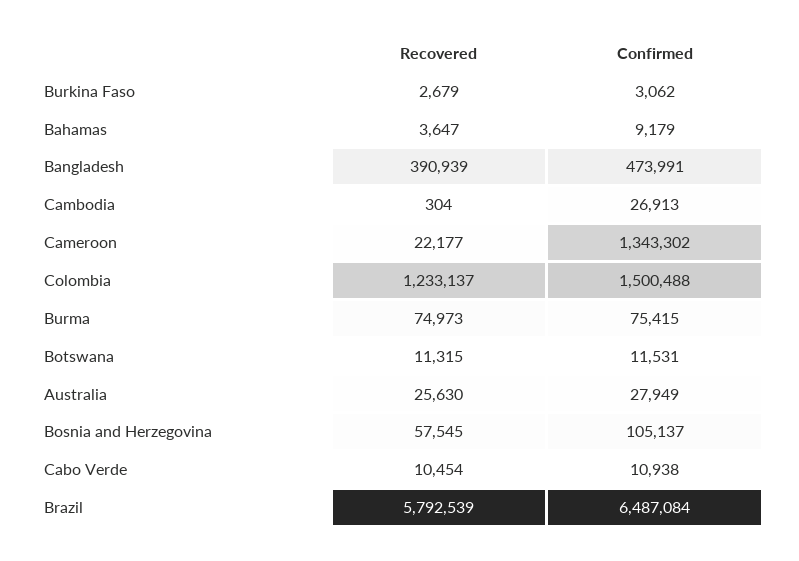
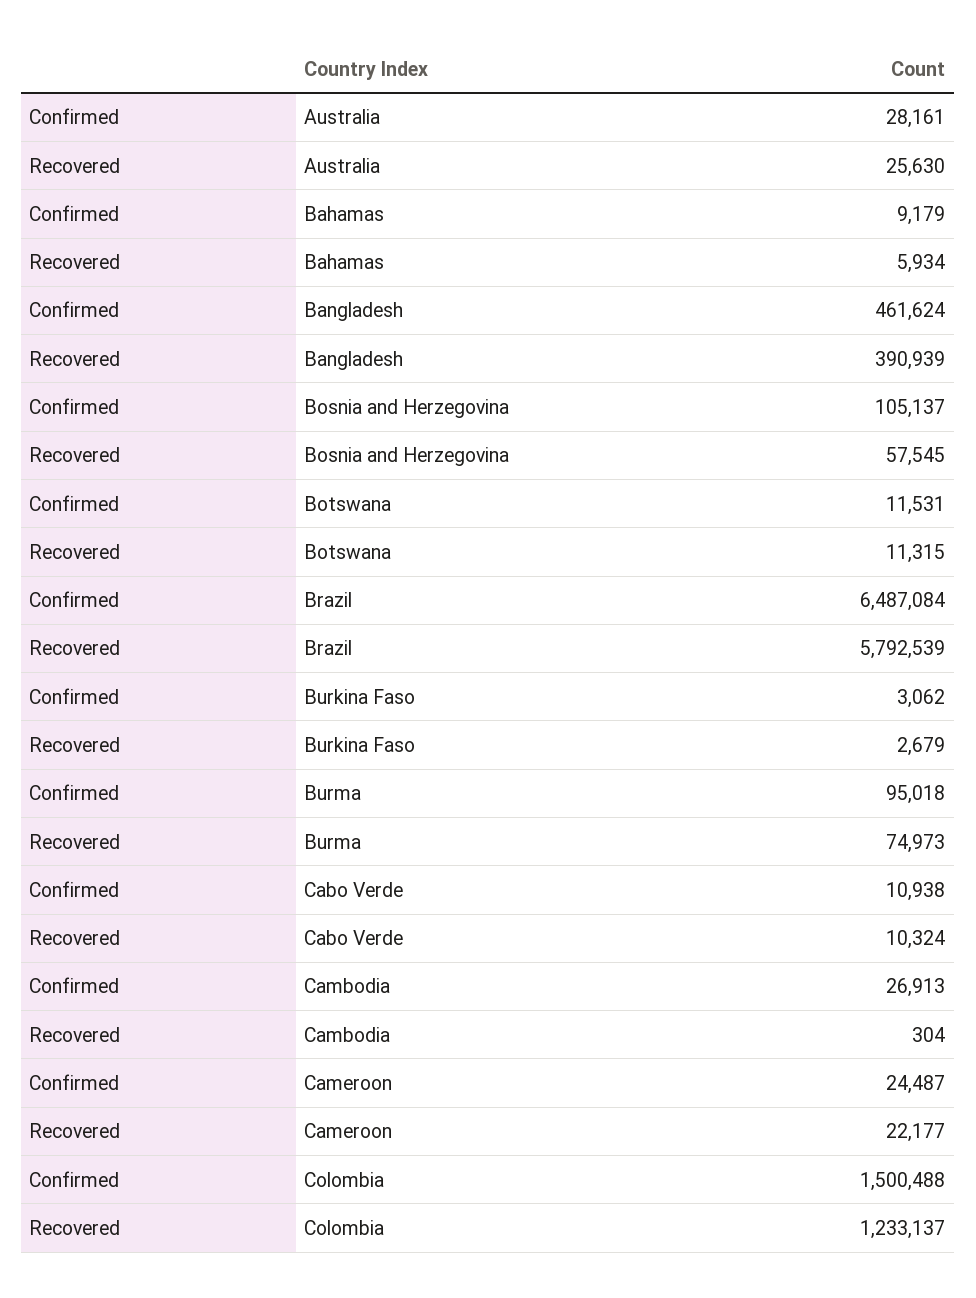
Recovered, Bahamas: 3647 -> 5934
Confirmed, Bangladesh: 473991 -> 461624
Confirmed, Cameroon: 1343302 -> 24487
Confirmed, Burma: 75415 -> 95018
Confirmed, Australia: 27949 -> 28161
Recovered, Cabo Verde: 10454 -> 10324

